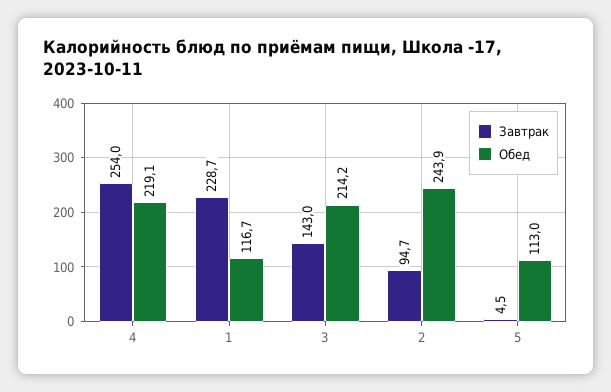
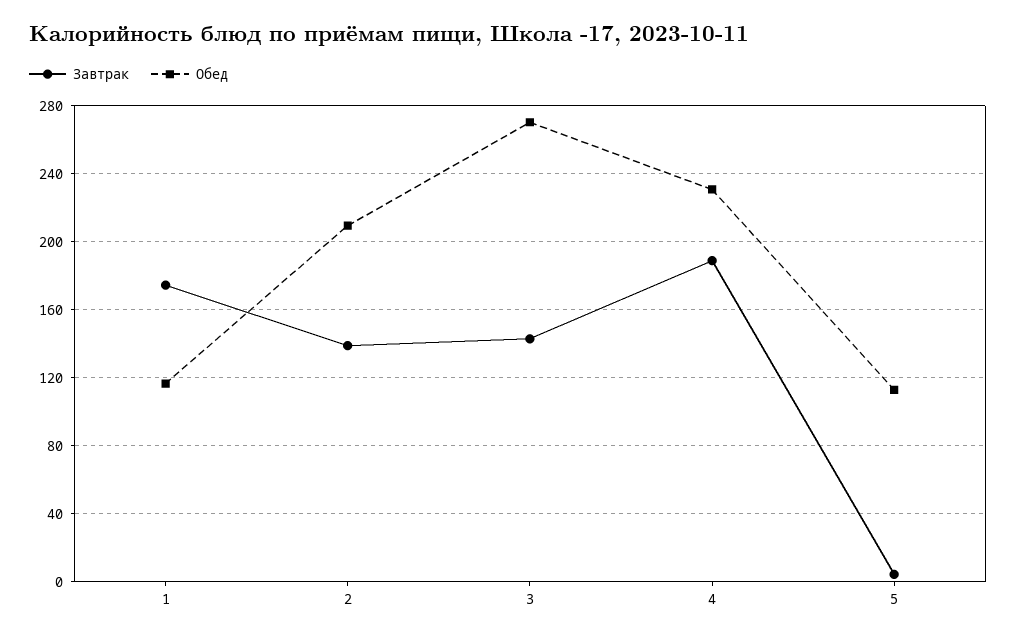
Завтрак, 4: 254 -> 190
Обед, 4: 219.1 -> 230
Завтрак, 1: 228.7 -> 175
Обед, 3: 214.2 -> 270
Завтрак, 2: 94.7 -> 140
Обед, 2: 243.9 -> 210

